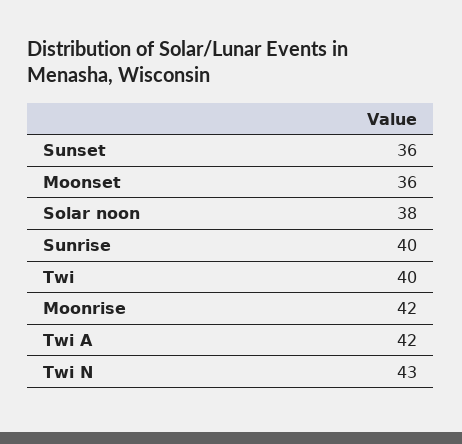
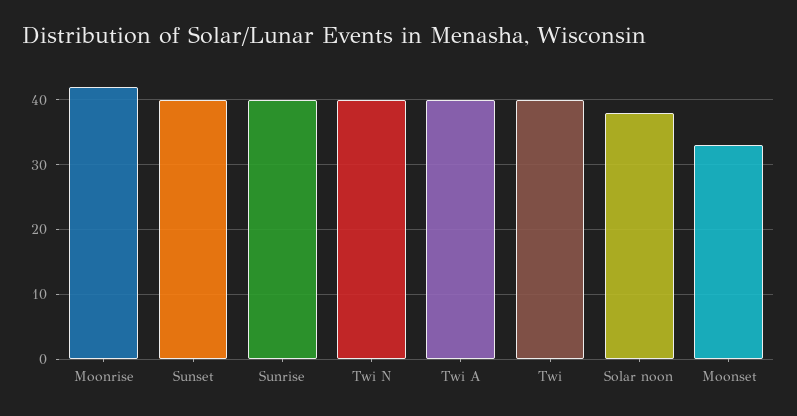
Sunset: 36 -> 40
Moonset: 36 -> 33
Twi A: 42 -> 40
Twi N: 43 -> 40

